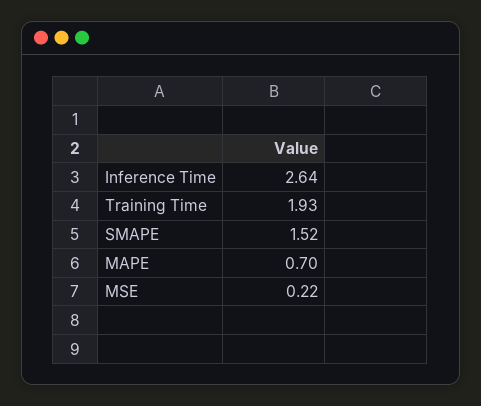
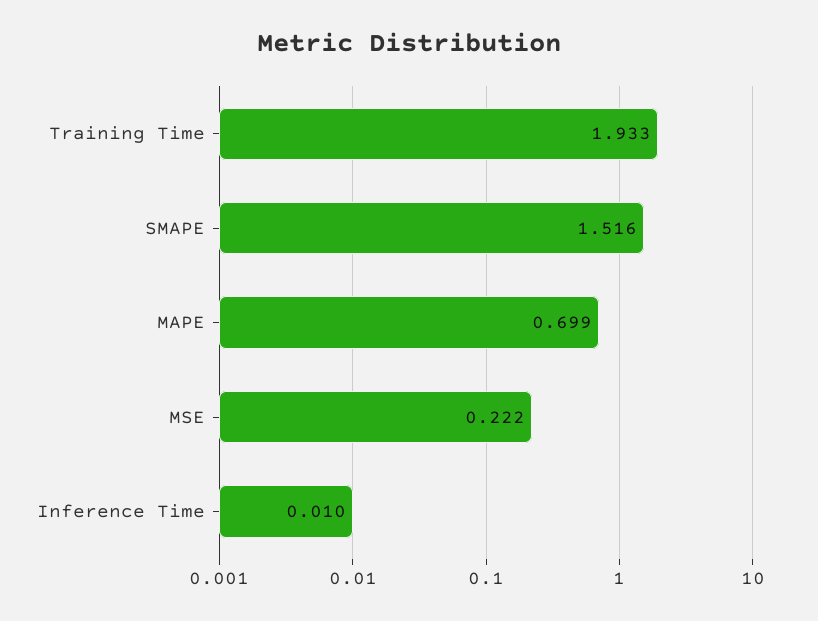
Inference Time: 2.64 -> 0.01

